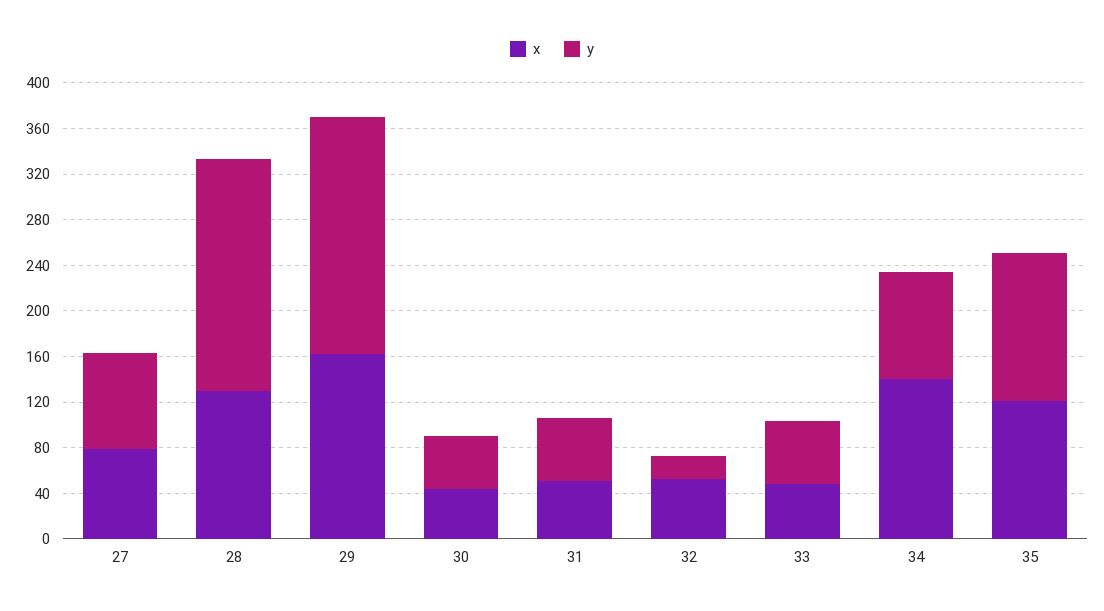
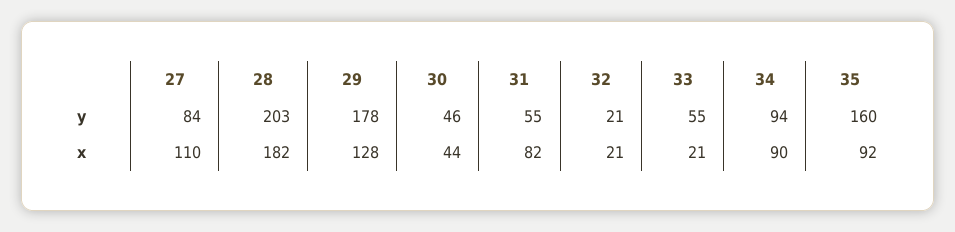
x, 27: 80 -> 110
x, 28: 130 -> 182
x, 29: 160 -> 128
y, 29: 210 -> 178
x, 31: 50 -> 82
x, 32: 50 -> 21
x, 33: 50 -> 21
x, 34: 140 -> 90
x, 35: 120 -> 92
y, 35: 130 -> 160

